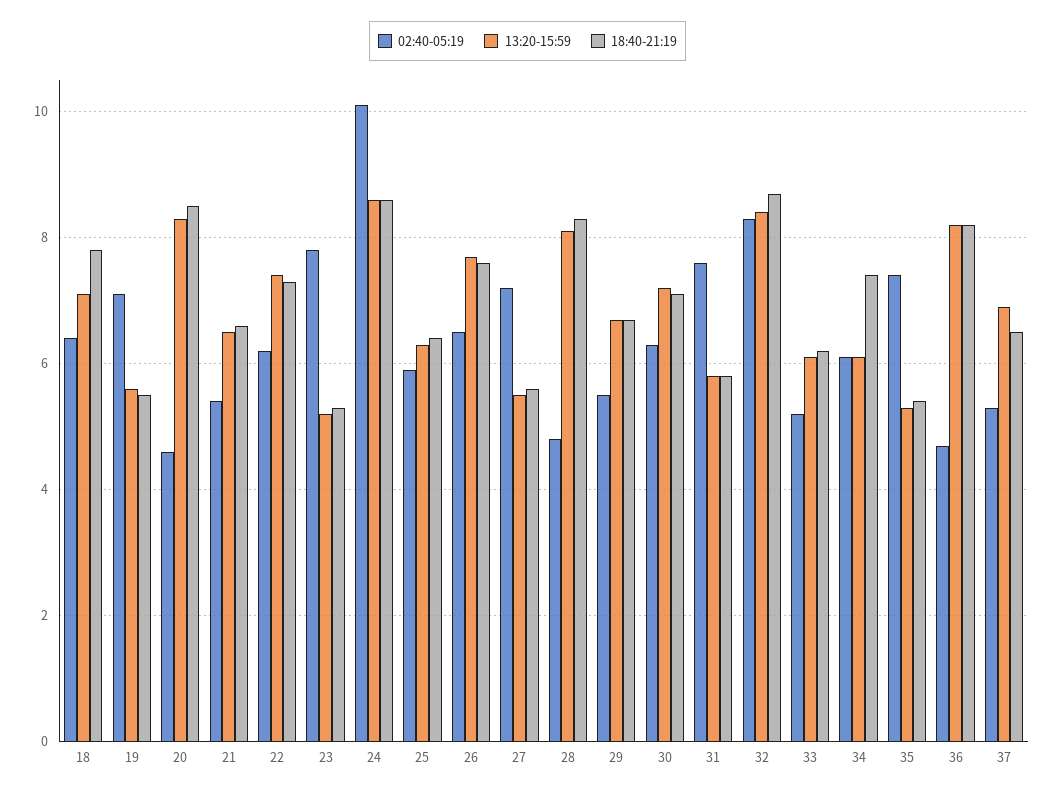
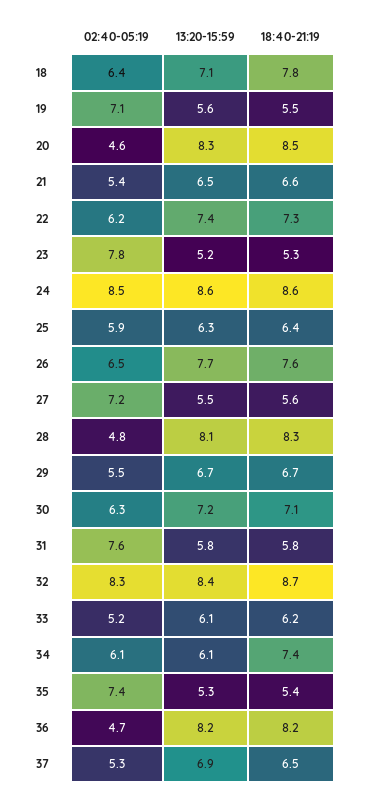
02:40-05:19, 24: 10 -> 8.5

